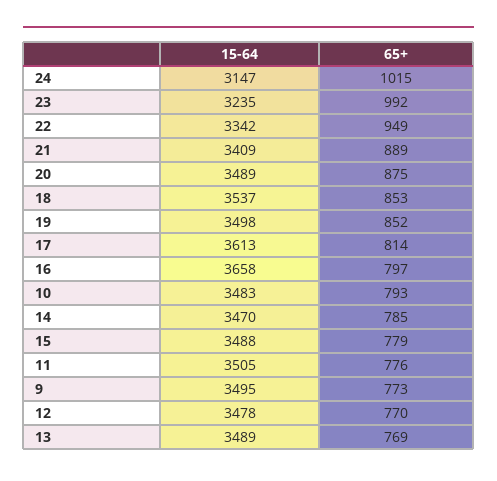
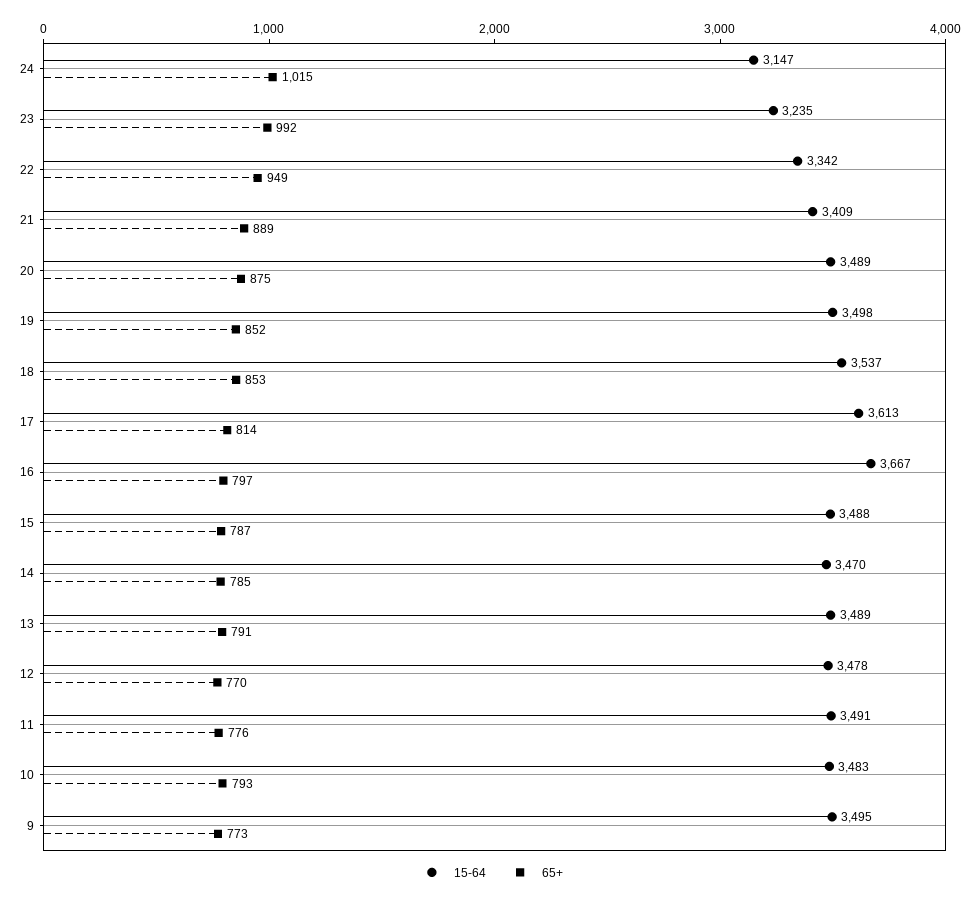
15-64, 16: 3658 -> 3667
65+, 15: 779 -> 787
15-64, 11: 3505 -> 3491
65+, 13: 769 -> 791

